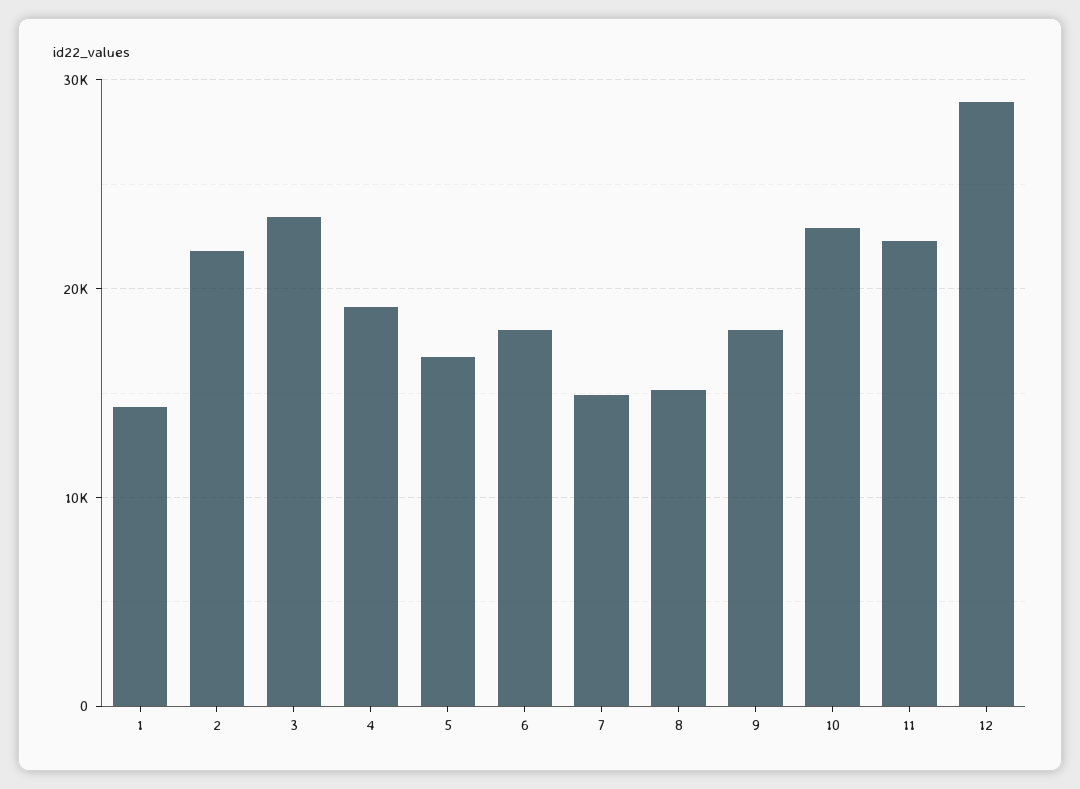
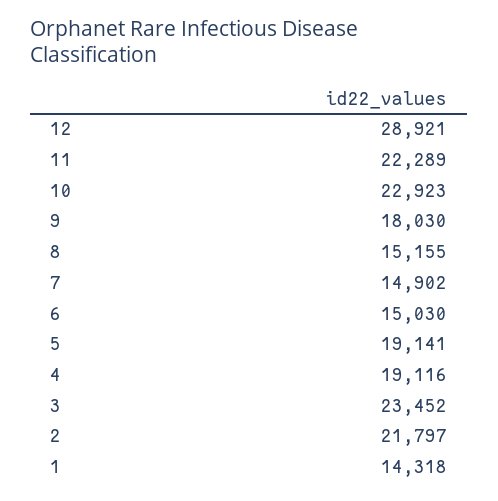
5: 17000 -> 19141
6: 18000 -> 15030

